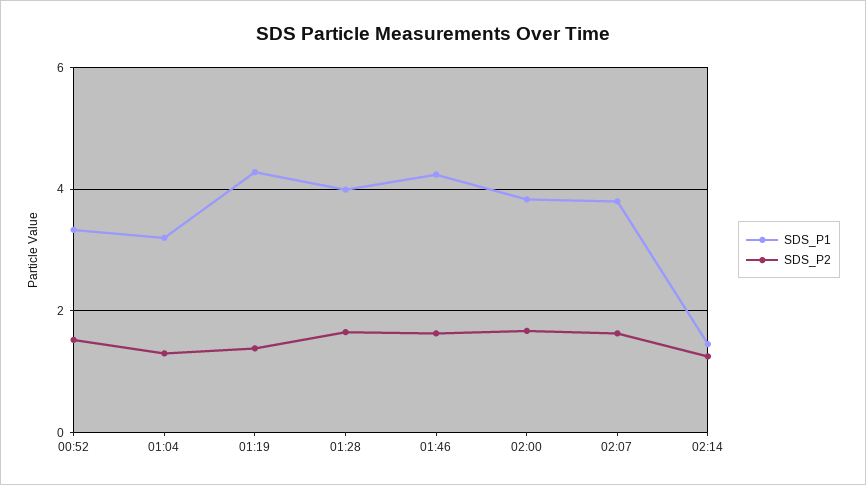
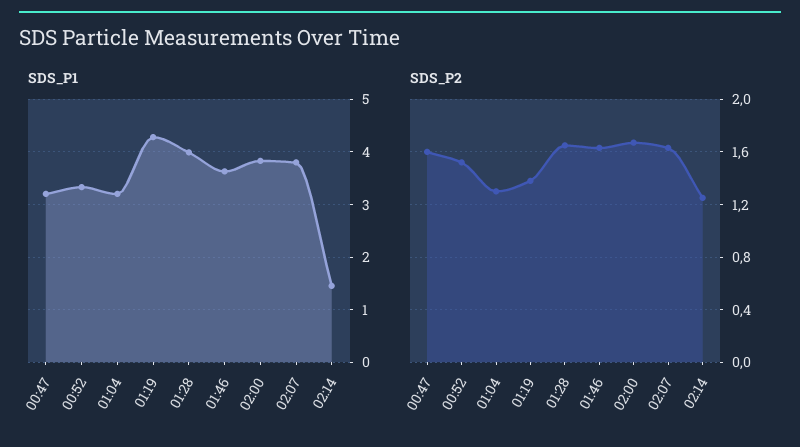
SDS_P1, 01:46: 4.2 -> 3.6
SDS_P1, 00:47: none -> 3.2
SDS_P2, 00:47: none -> 1.6

